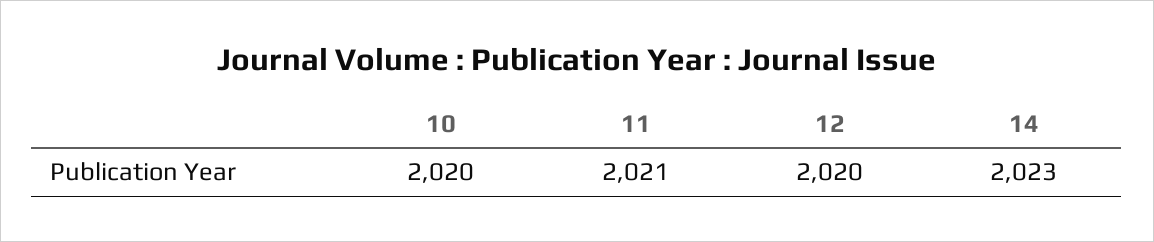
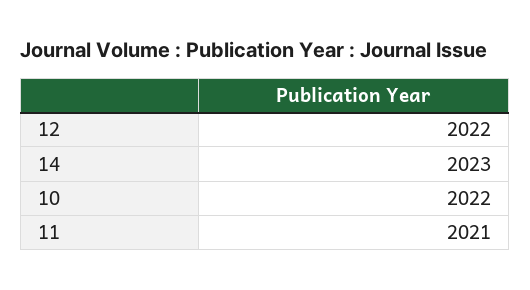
10: 2020 -> 2022
12: 2020 -> 2022

